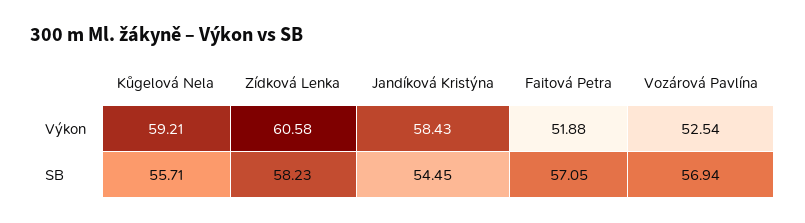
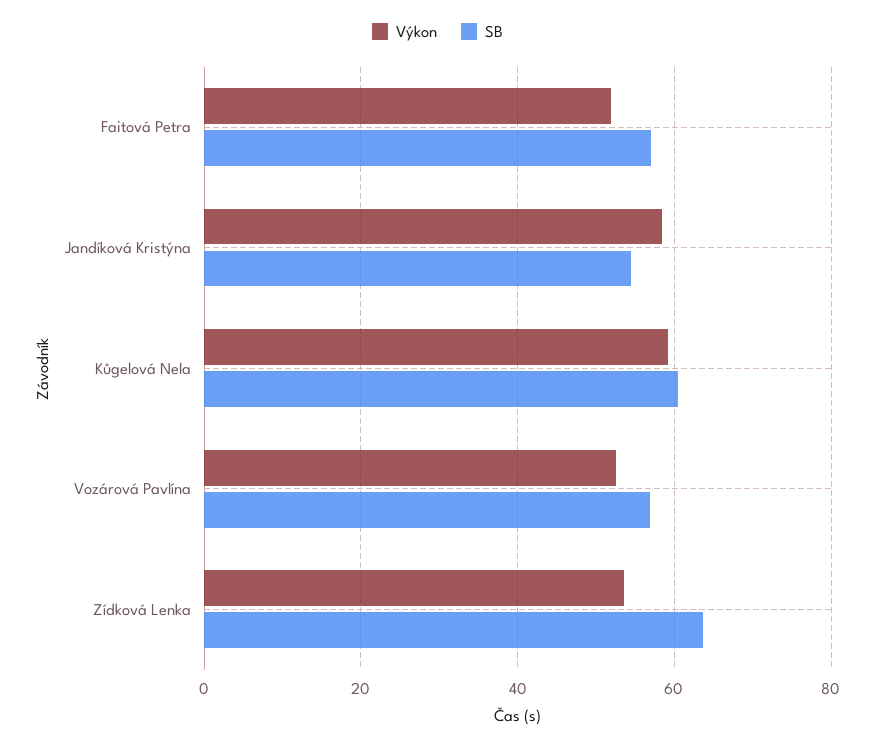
Výkon, Zídková Lenka: 60.58 -> 54
SB, Kůgelová Nela: 55.71 -> 60
SB, Zídková Lenka: 58.23 -> 64

